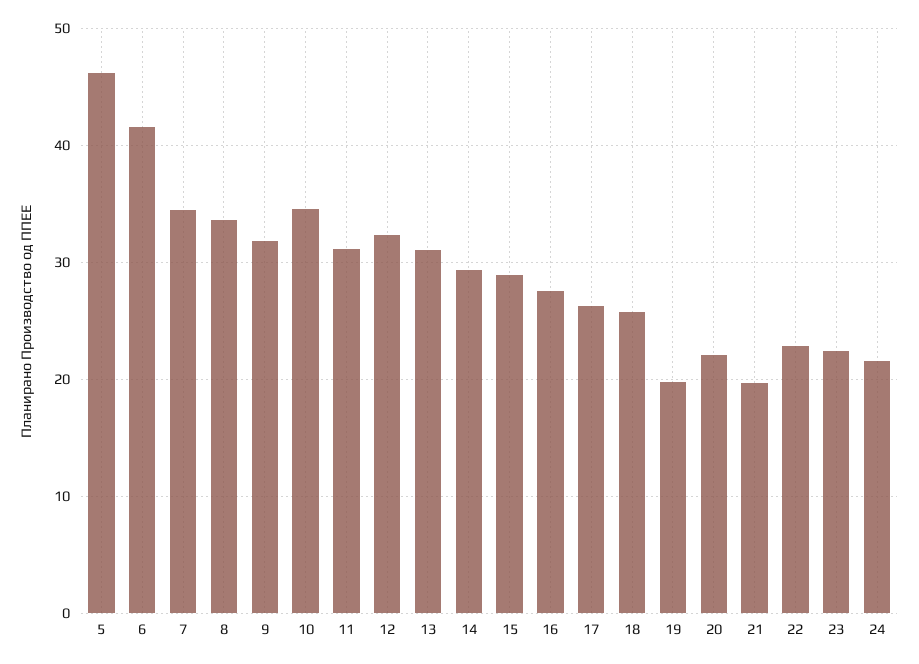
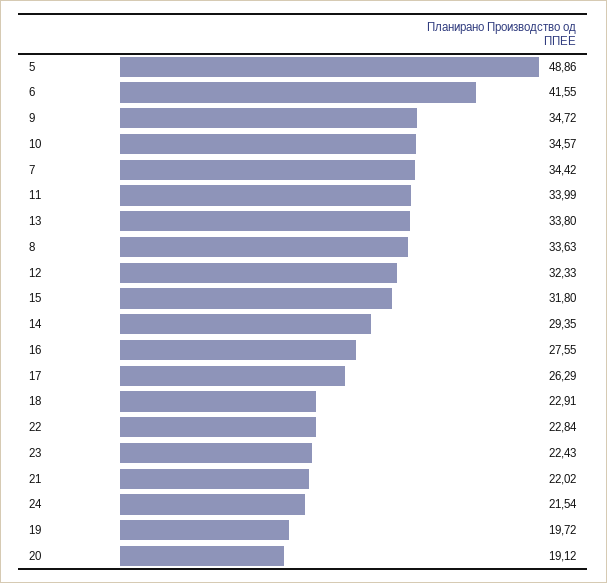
5: 46 -> 48.86
9: 32 -> 34.72
11: 31 -> 33.99
13: 31 -> 33.8
15: 29 -> 31.8
18: 26 -> 22.91
20: 22 -> 19.12
21: 20 -> 22.02

